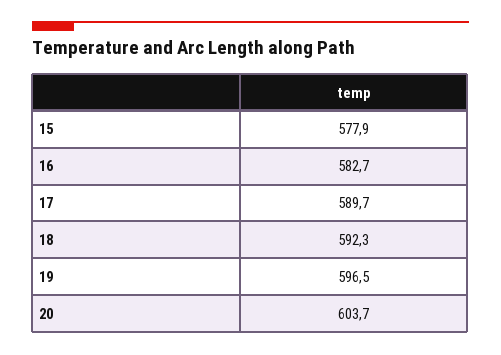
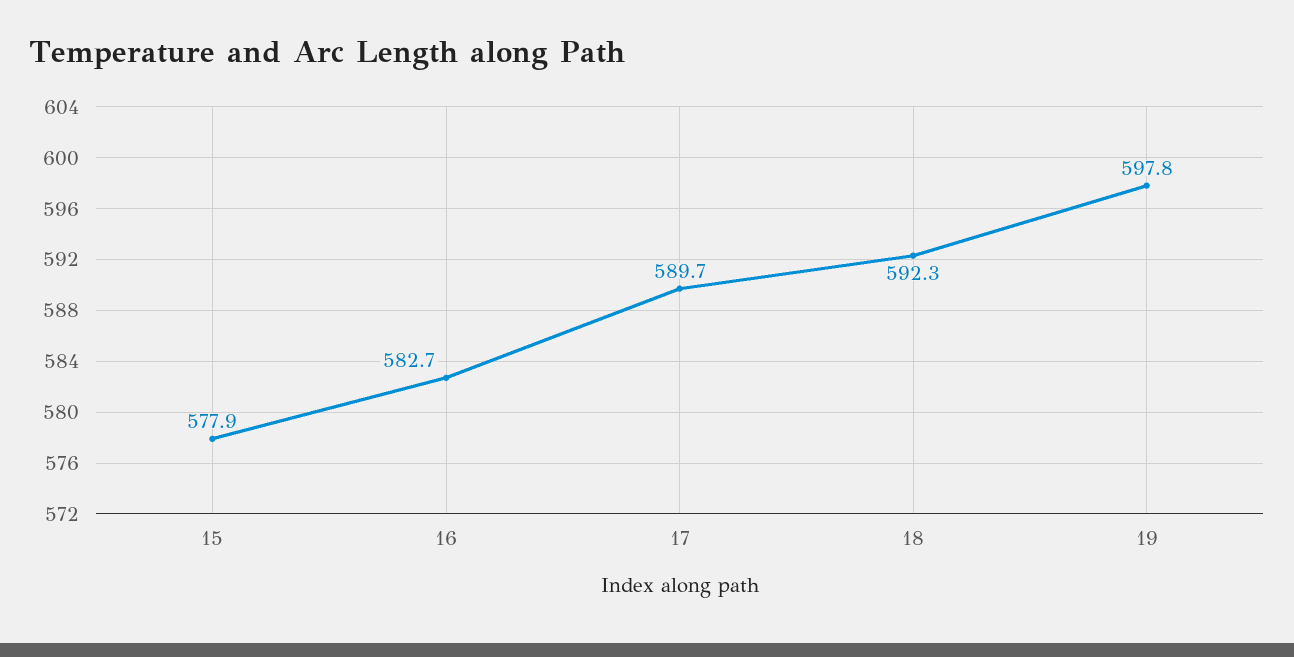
19: 596.5 -> 597.8
20: 603.7 -> none

